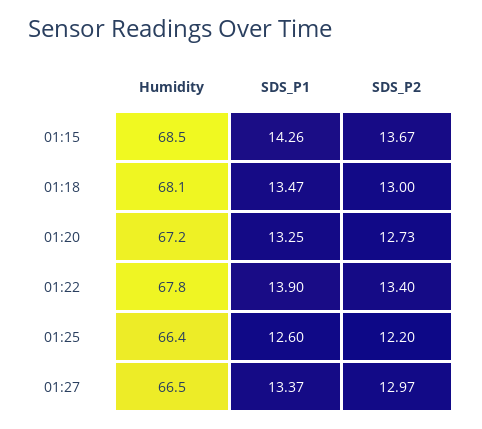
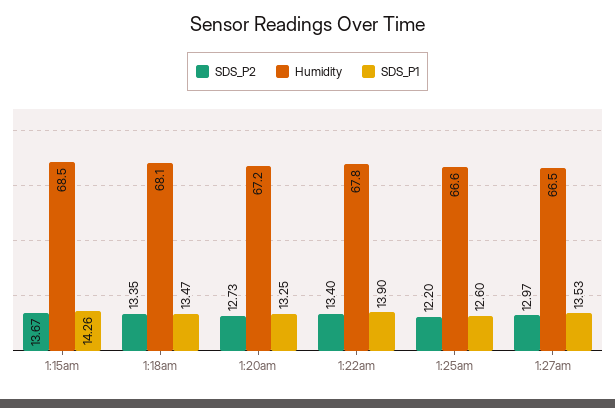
SDS_P2, 01:18: 13 -> 13.35
Humidity, 01:25: 66.4 -> 66.6
SDS_P1, 01:27: 13.37 -> 13.53

